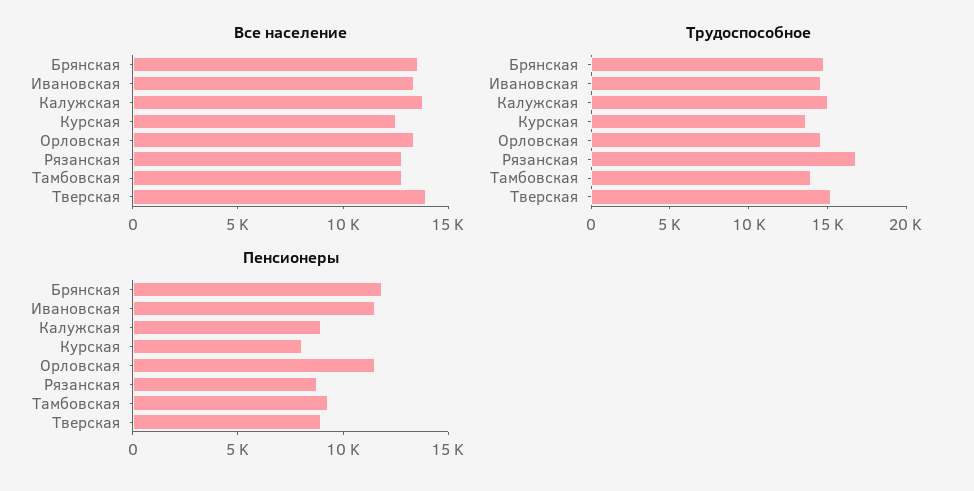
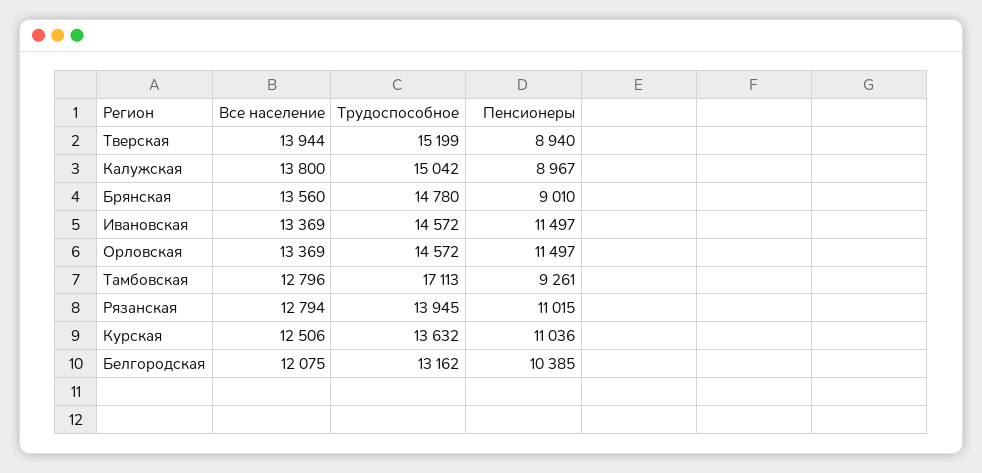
Трудоспособное, Рязанская: 17000 -> 13945
Трудоспособное, Тамбовская: 14000 -> 17113
Пенсионеры, Брянская: 12000 -> 9010
Пенсионеры, Курская: 8000 -> 11036
Пенсионеры, Рязанская: 9000 -> 11015
Все население, Белгородская: none -> 12075
Трудоспособное, Белгородская: none -> 13162
Пенсионеры, Белгородская: none -> 10385

